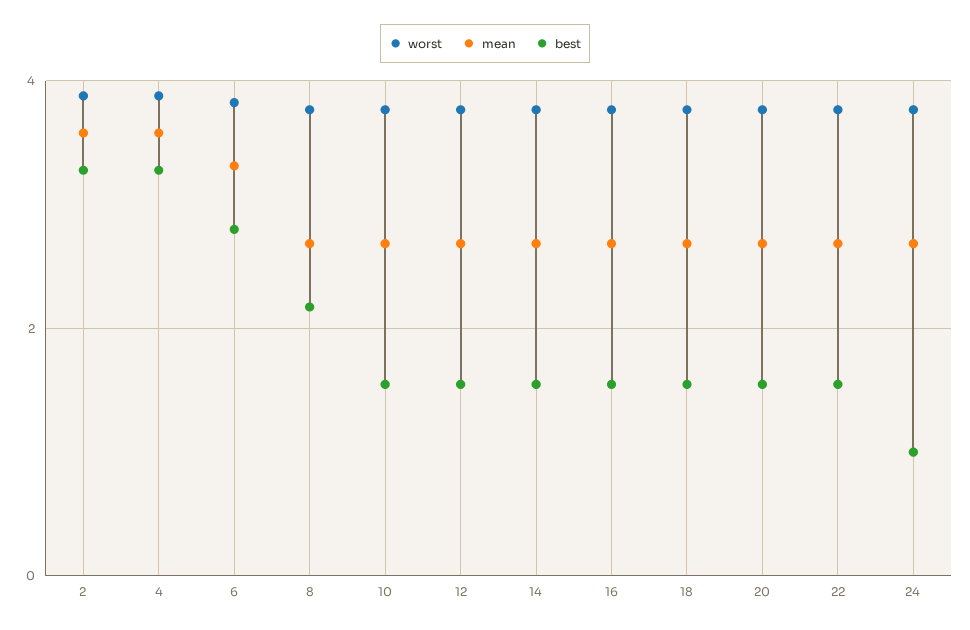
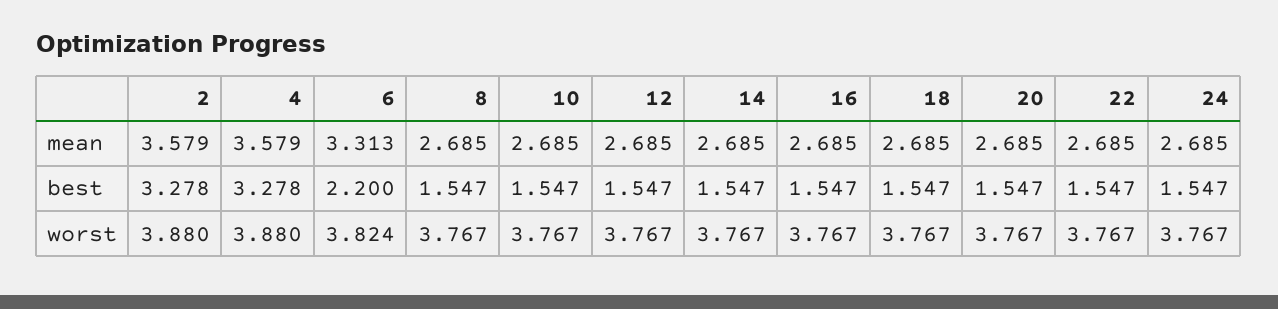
best, 6: 2.8 -> 2.2
best, 8: 2.2 -> 1.547
best, 24: 1 -> 1.547

